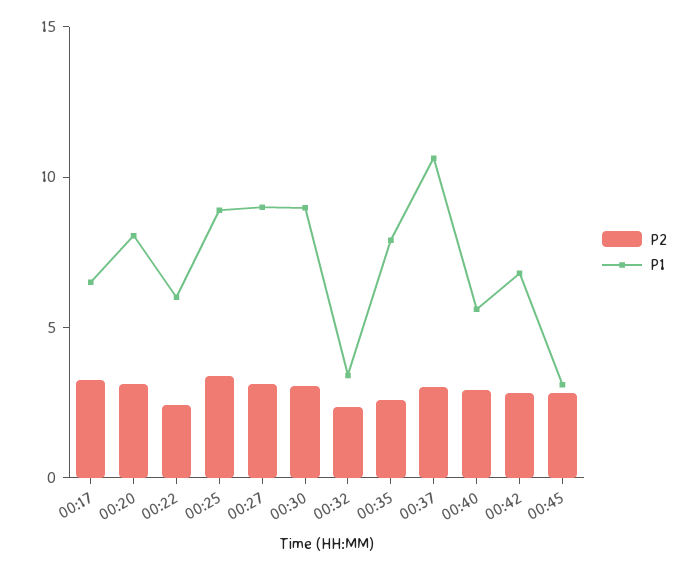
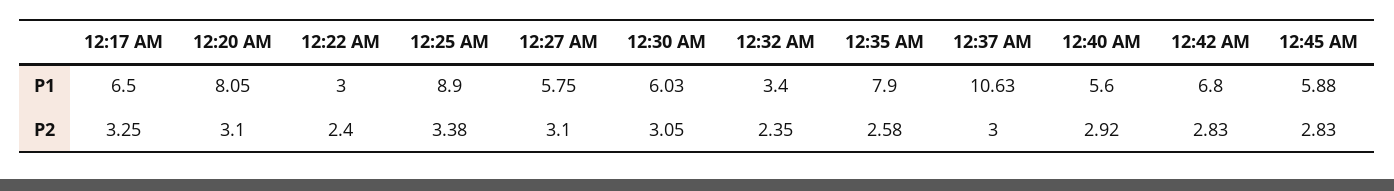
P1, 00:22: 6 -> 3
P1, 00:27: 9 -> 5.75
P1, 00:30: 9 -> 6.03
P1, 00:45: 3 -> 5.88

